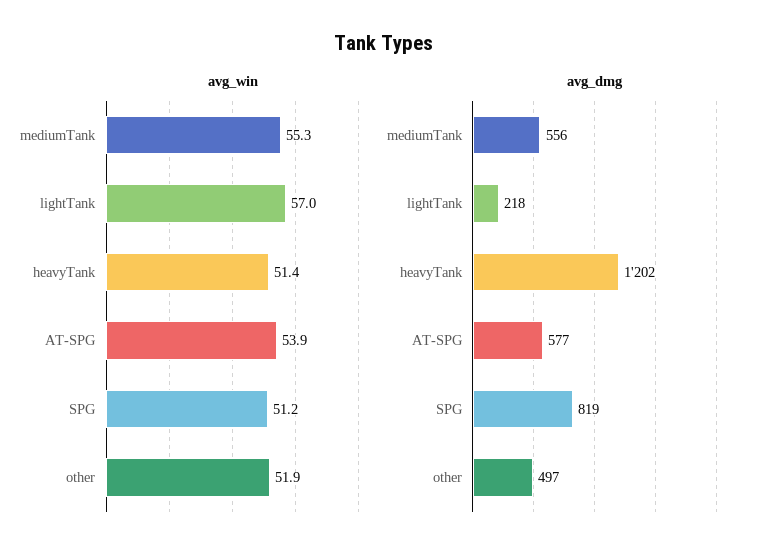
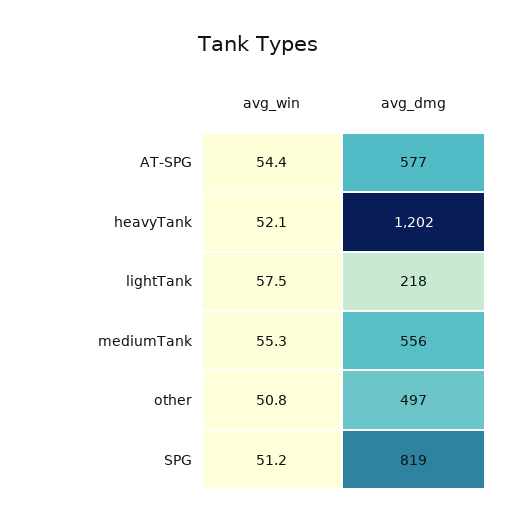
avg_win, lightTank: 57 -> 57.5
avg_win, heavyTank: 51.4 -> 52.1
avg_win, AT-SPG: 53.9 -> 54.4
avg_win, other: 51.9 -> 50.8

